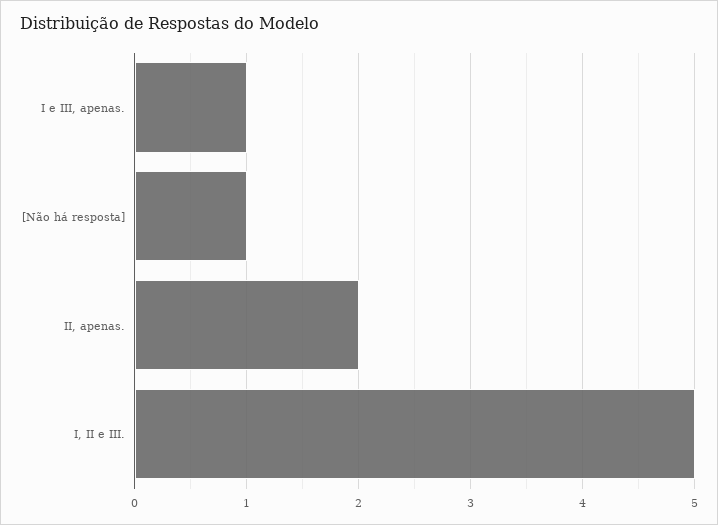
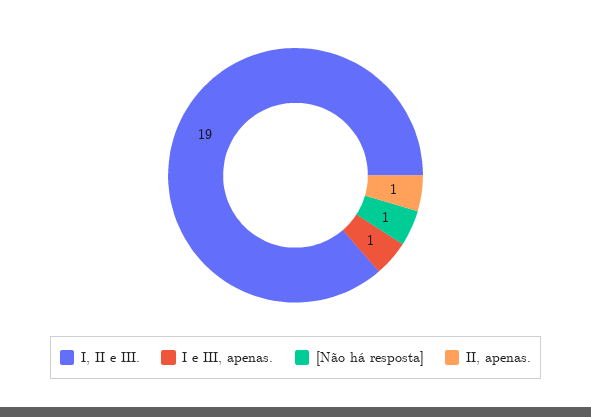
II, apenas.: 2 -> 1
I, II e III.: 5 -> 19

